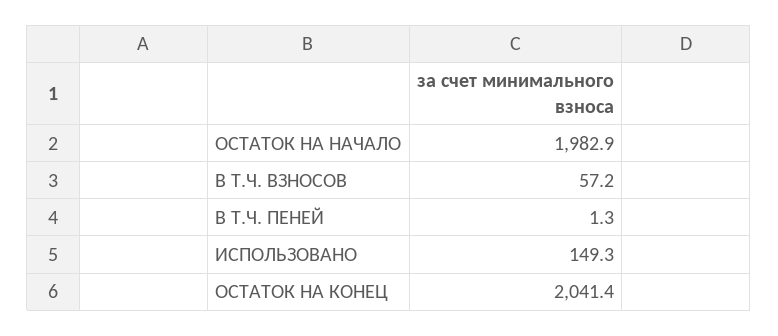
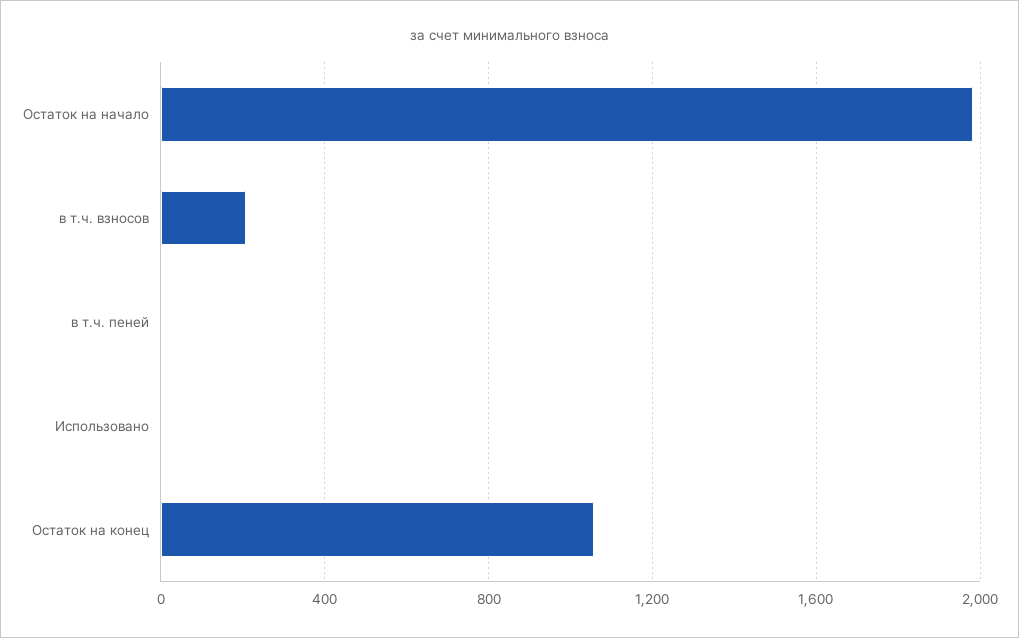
В Т.Ч. ВЗНОСОВ: 57.2 -> 200
ИСПОЛЬЗОВАНО: 149.3 -> 0
ОСТАТОК НА КОНЕЦ: 2041.4 -> 1050

